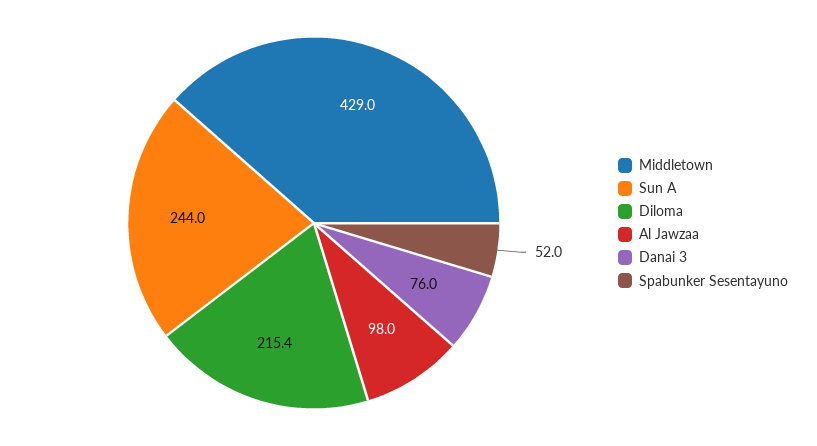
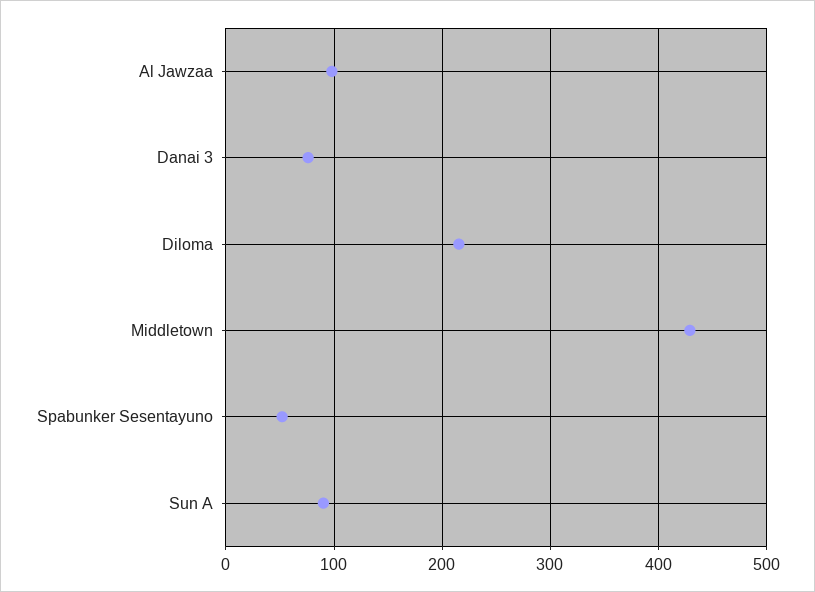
Sun A: 244 -> 90

